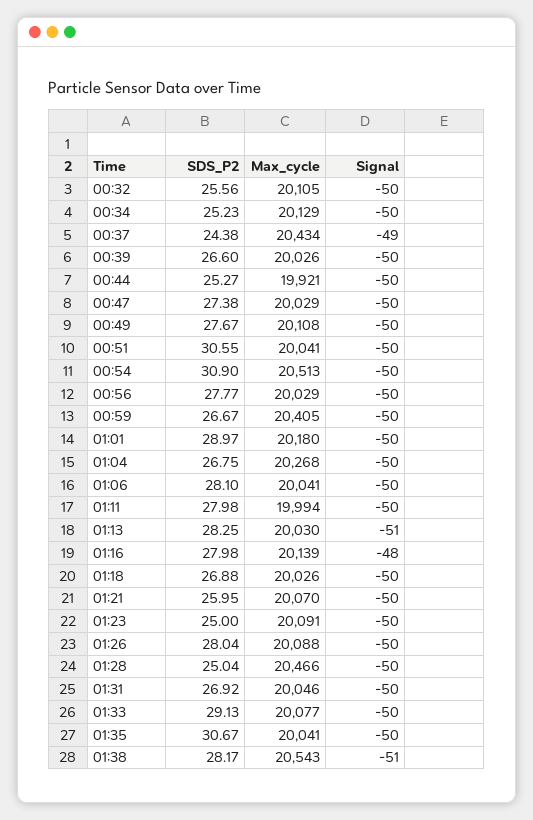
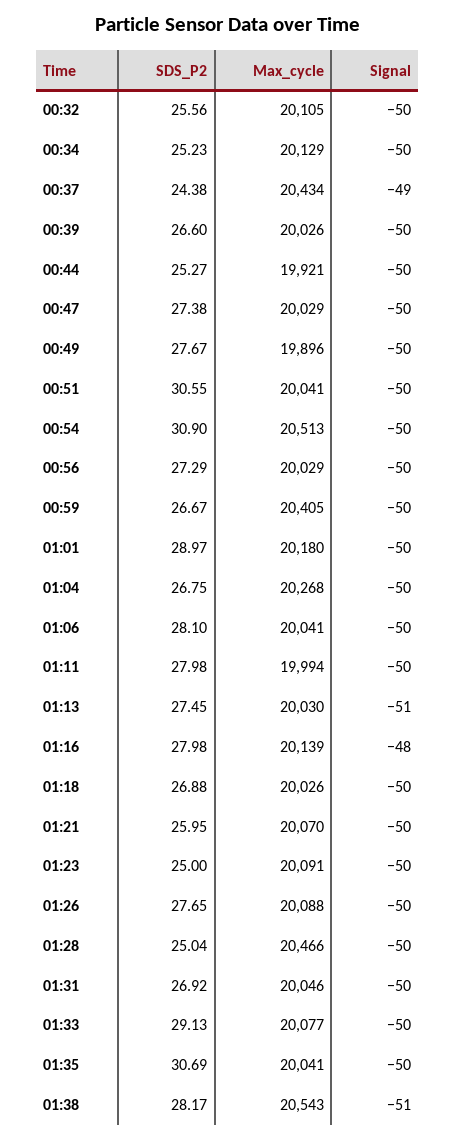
Max_cycle, 00:49: 20108 -> 19896
SDS_P2, 00:56: 27.77 -> 27.29
SDS_P2, 01:13: 28.25 -> 27.45
SDS_P2, 01:26: 28.04 -> 27.65
SDS_P2, 01:35: 30.67 -> 30.69

